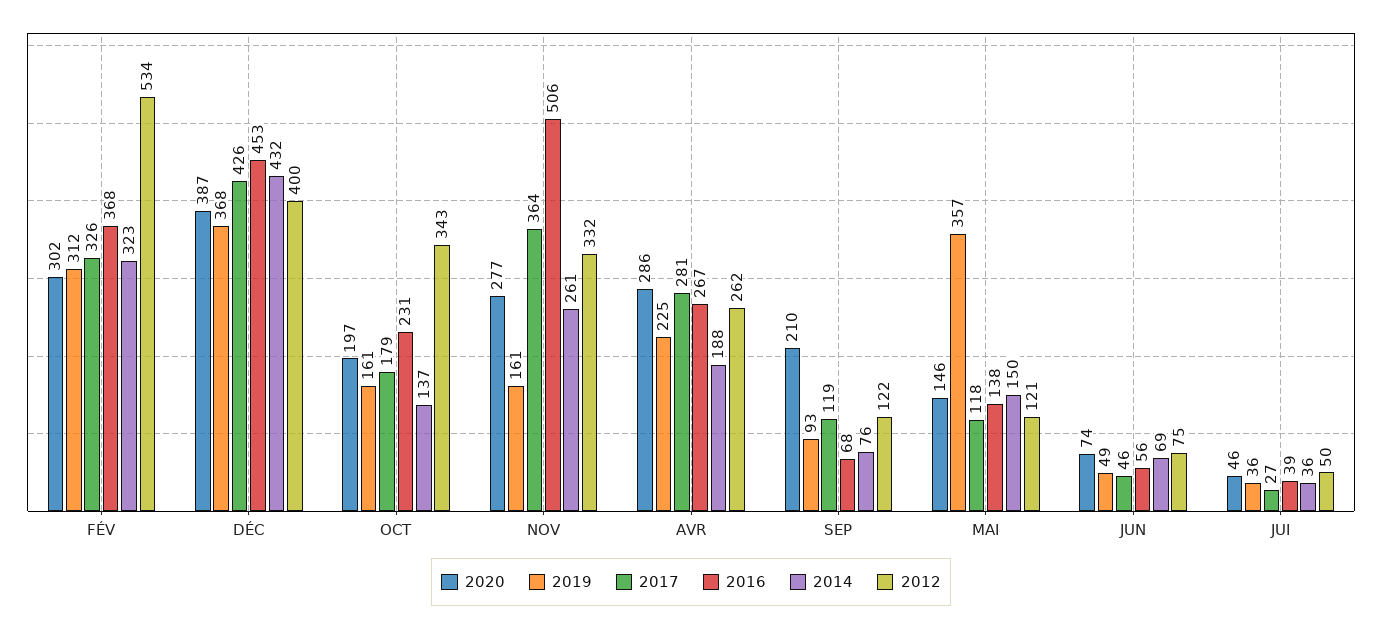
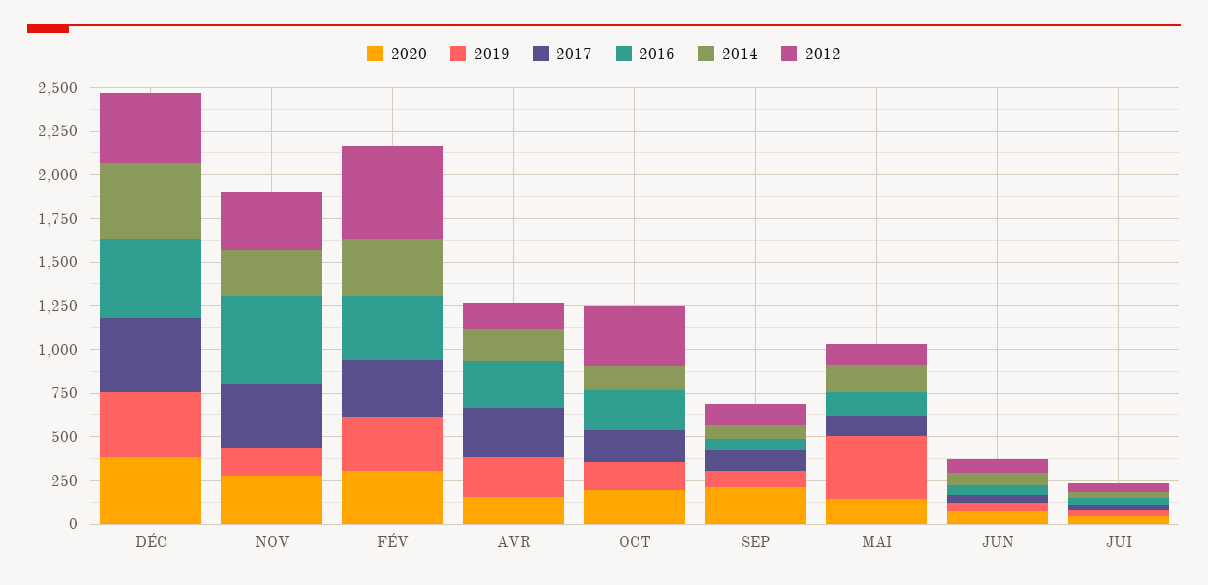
2020, AVR: 286 -> 150
2012, AVR: 262 -> 150

